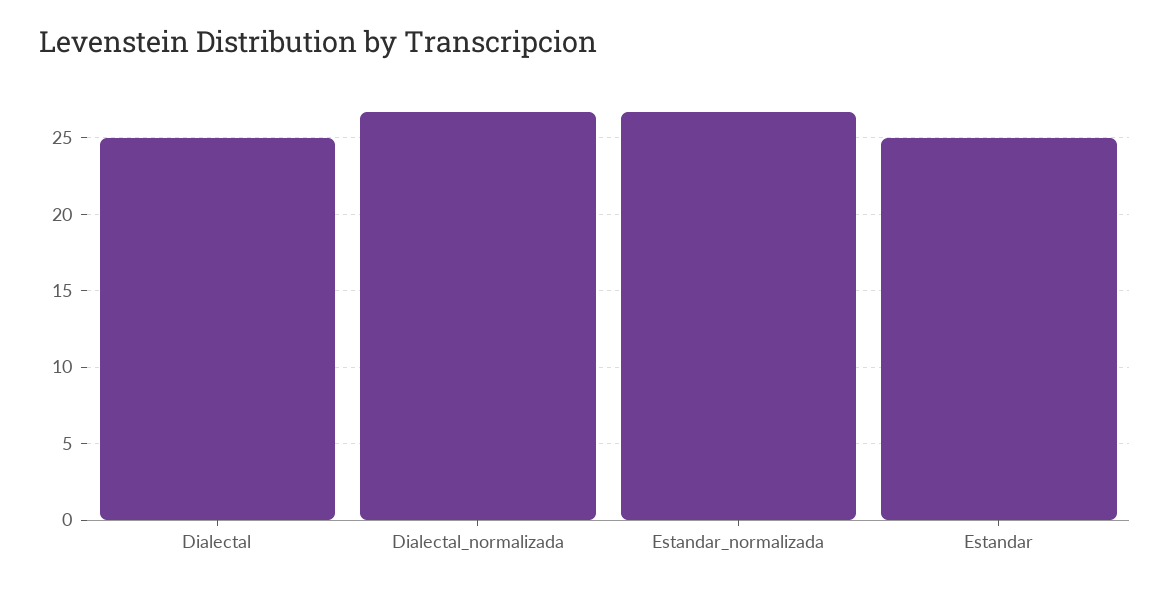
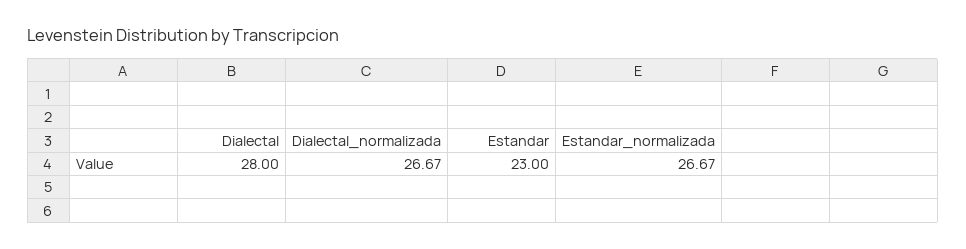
Dialectal: 25 -> 28
Estandar: 25 -> 23

